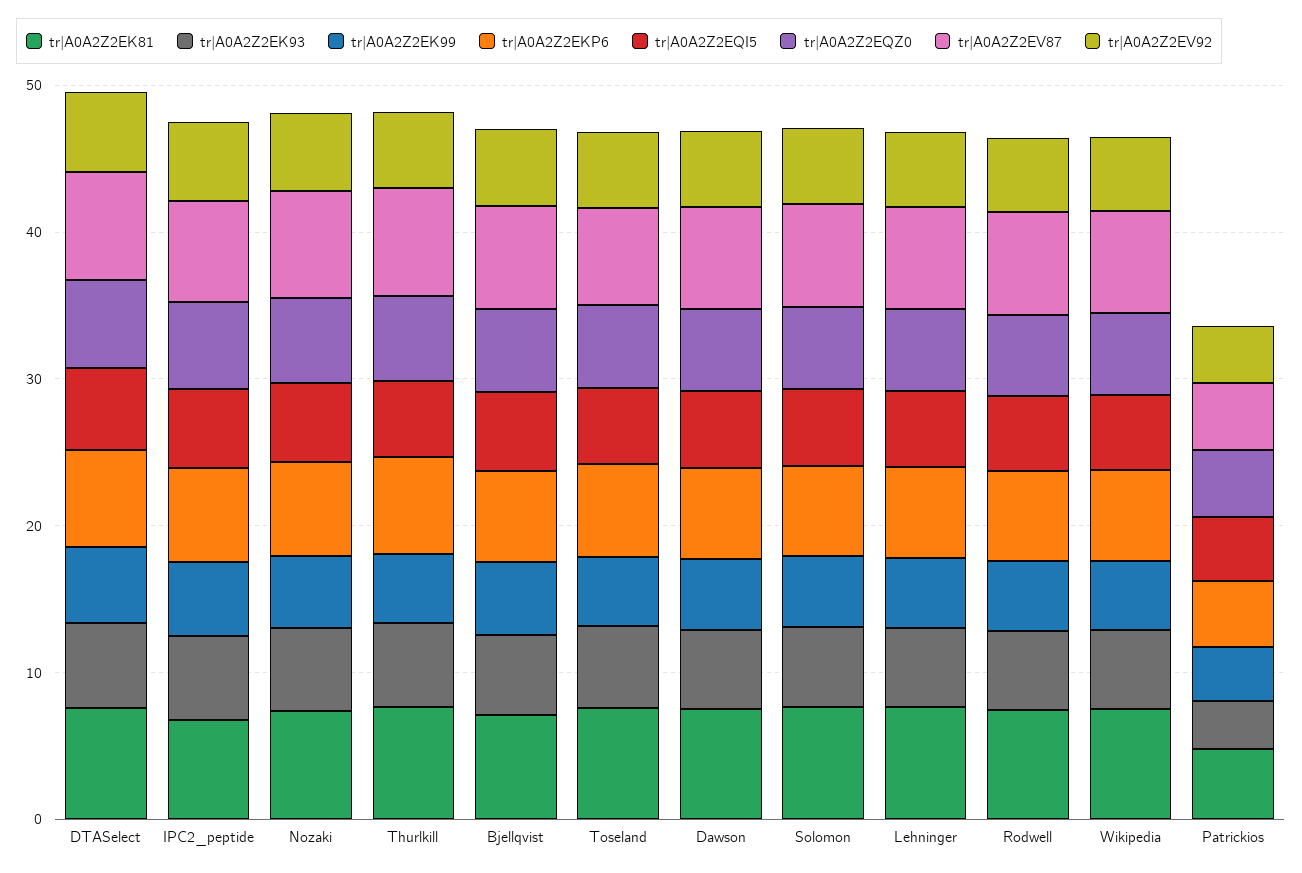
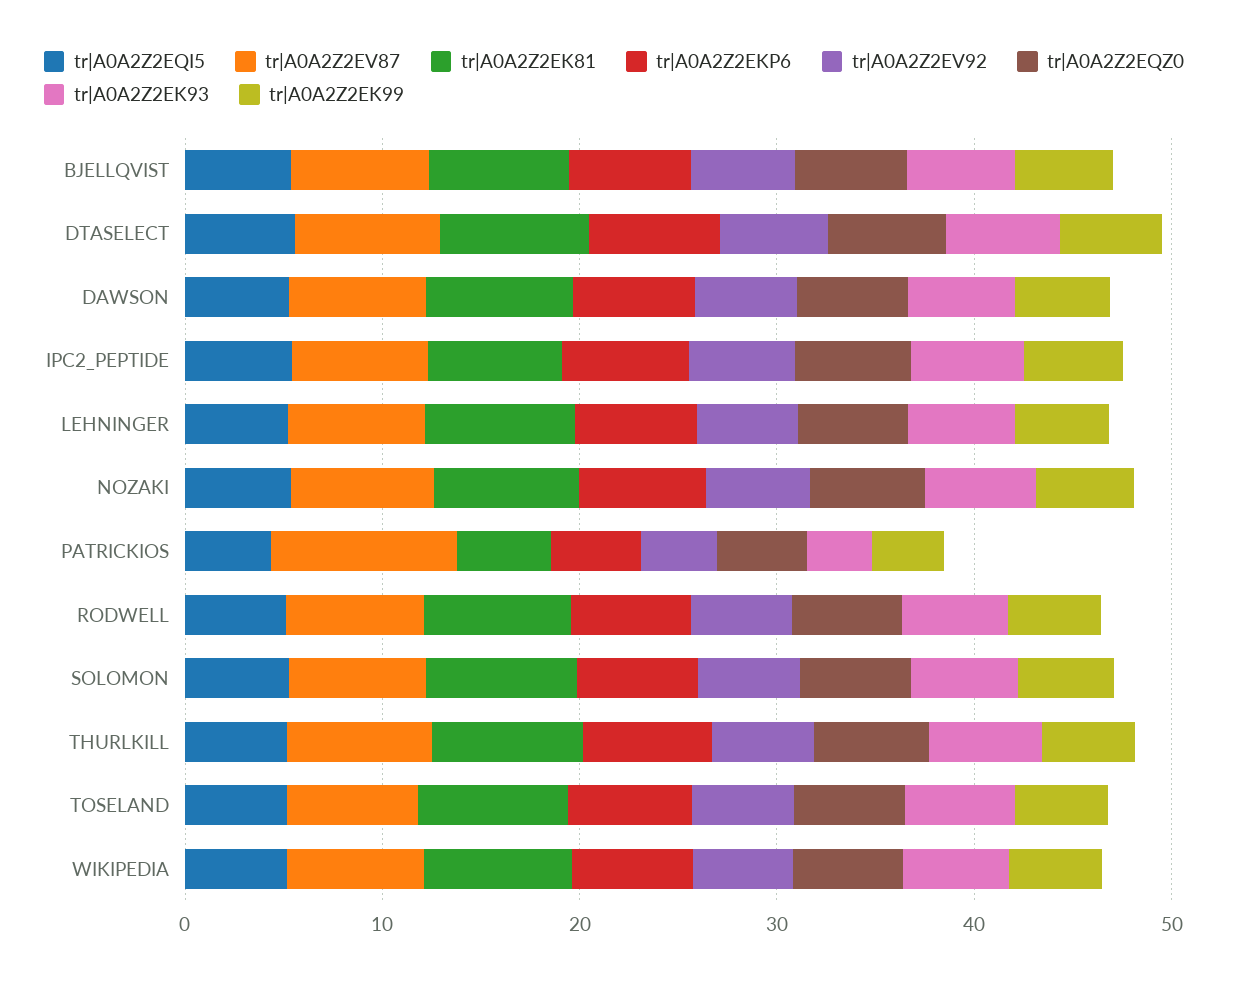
tr|A0A2Z2EV87, Patrickios: 4 -> 10

